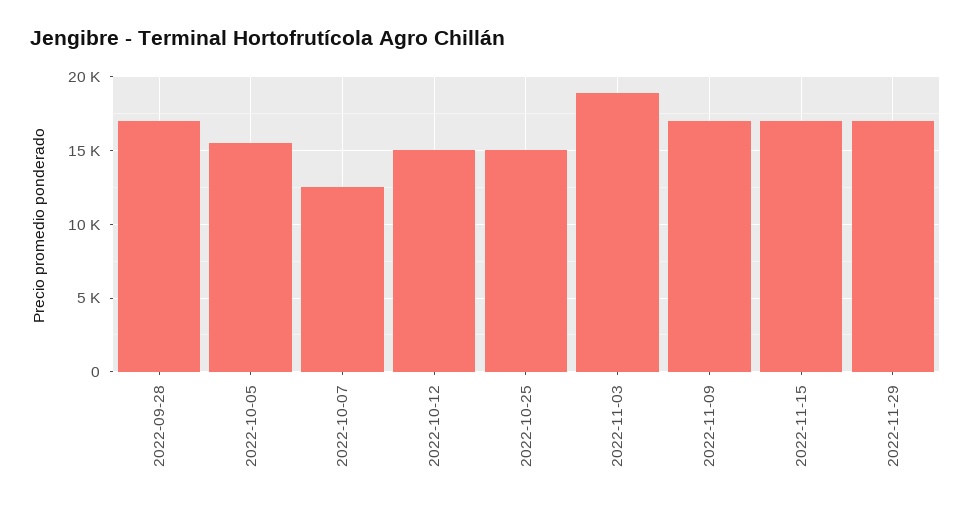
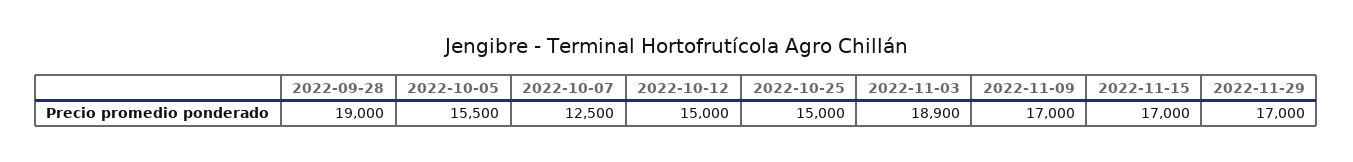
2022-09-28: 17000 -> 19000

